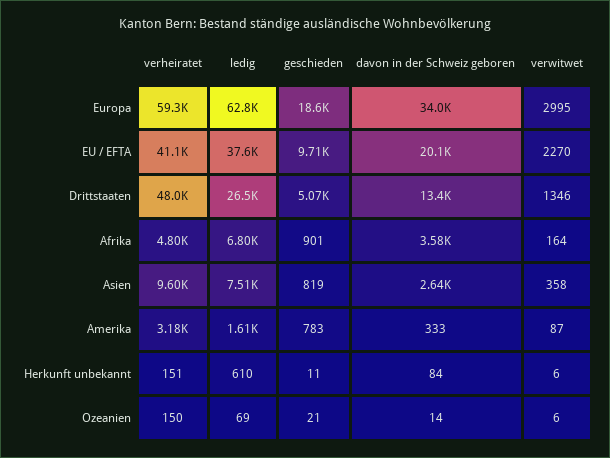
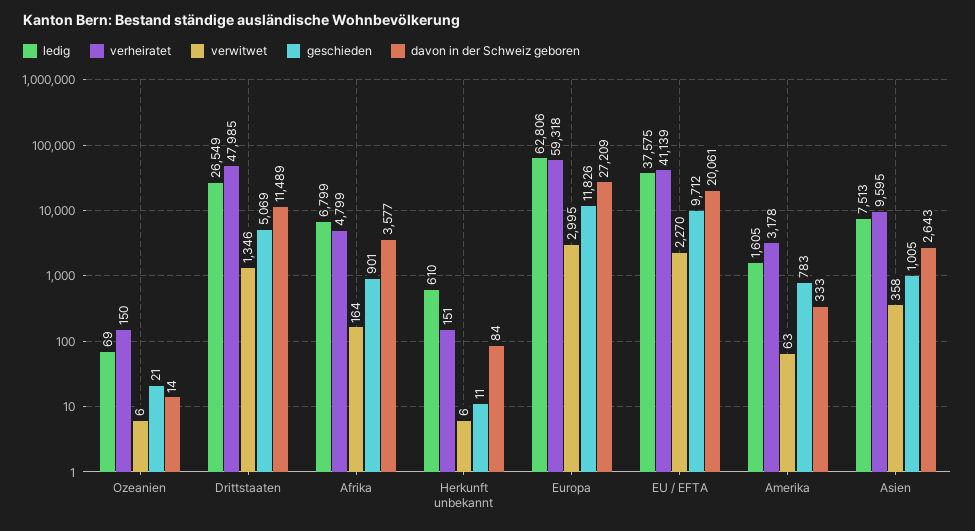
geschieden, Europa: 18600 -> 11826
davon in der Schweiz geboren, Europa: 34000 -> 27209
davon in der Schweiz geboren, Drittstaaten: 13400 -> 11489
geschieden, Asien: 819 -> 1005
verwitwet, Amerika: 87 -> 63

